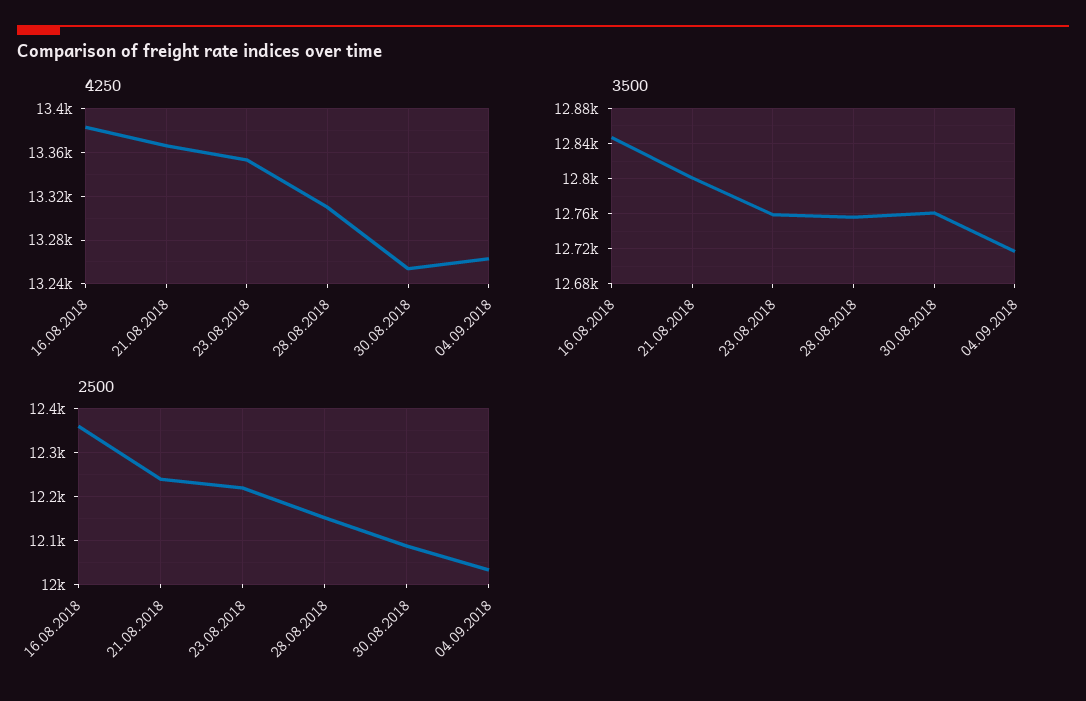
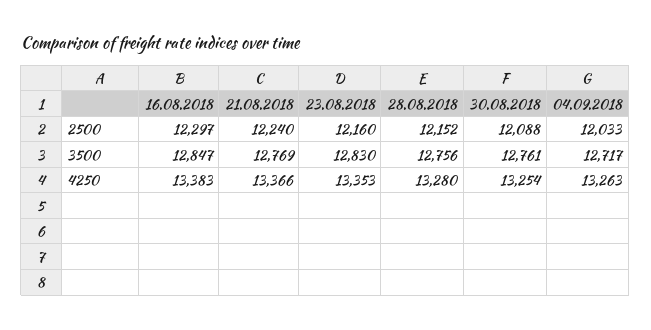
4250, 28.08.2018: 13310 -> 13280
3500, 21.08.2018: 12800 -> 12769
3500, 23.08.2018: 12760 -> 12830
2500, 16.08.2018: 12360 -> 12297
2500, 23.08.2018: 12220 -> 12160

